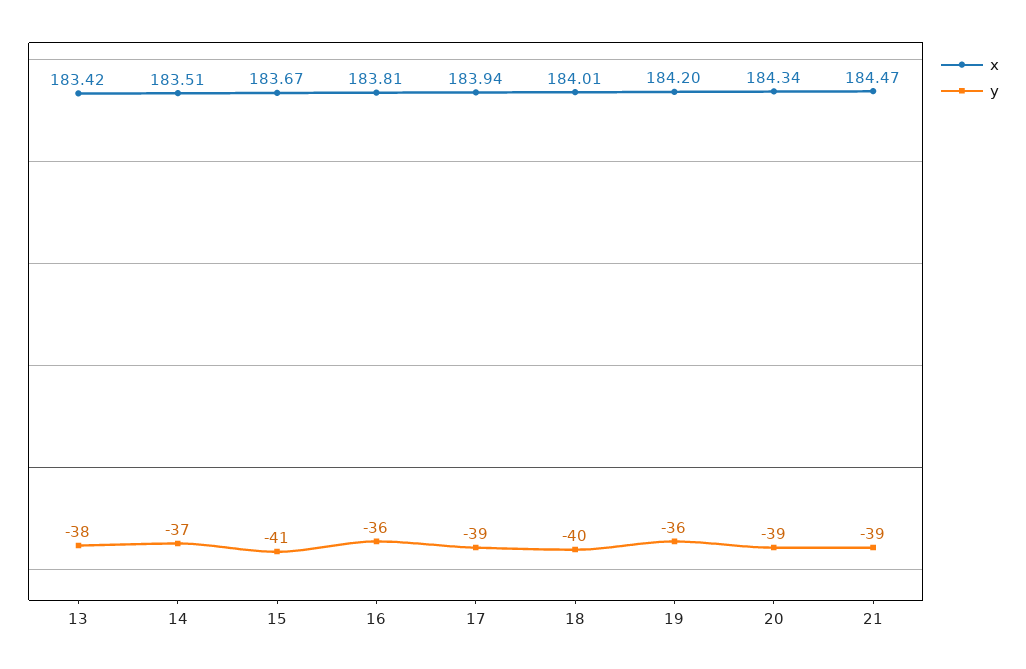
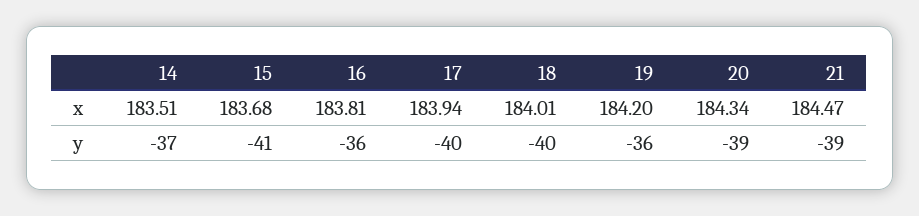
x, 13: 183.42 -> none
y, 13: -38 -> none
x, 15: 183.67 -> 183.68
y, 17: -39 -> -40

